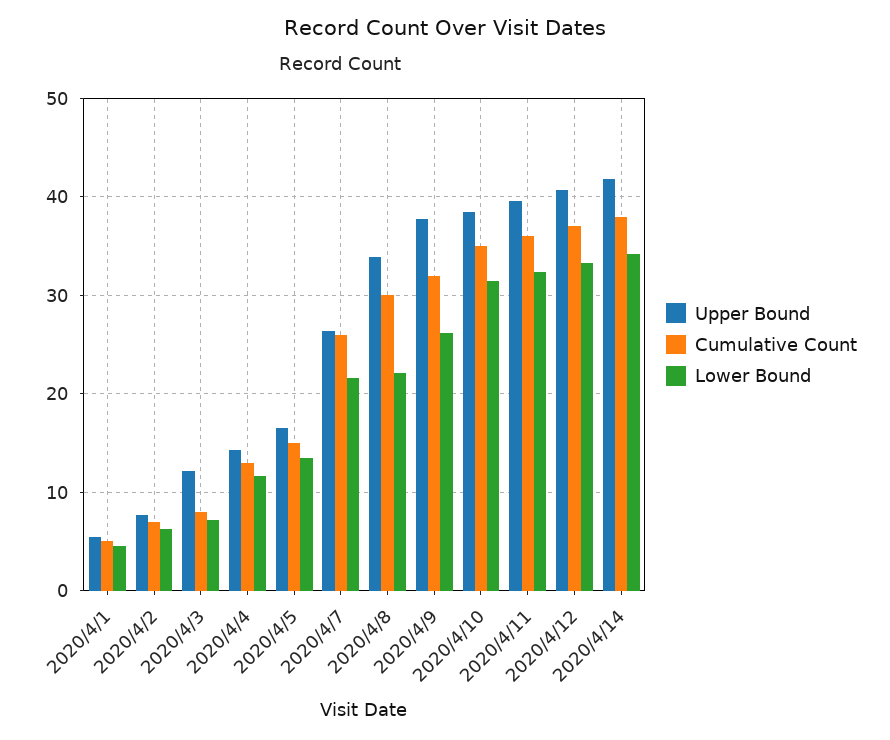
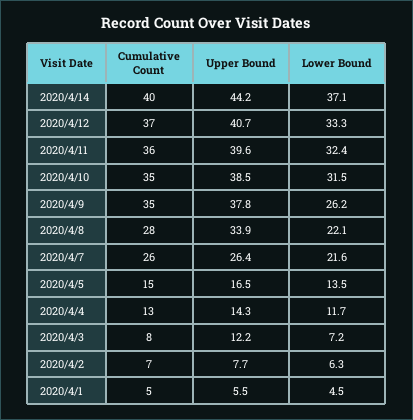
Cumulative Count, 2020/4/8: 30 -> 28
Cumulative Count, 2020/4/9: 32 -> 35
Upper Bound, 2020/4/14: 42 -> 44.2
Cumulative Count, 2020/4/14: 38 -> 40
Lower Bound, 2020/4/14: 34 -> 37.1

